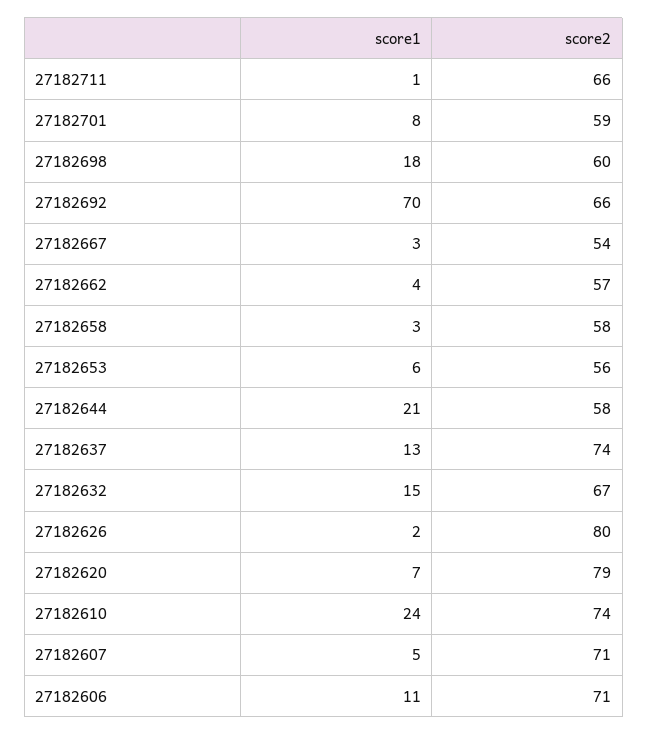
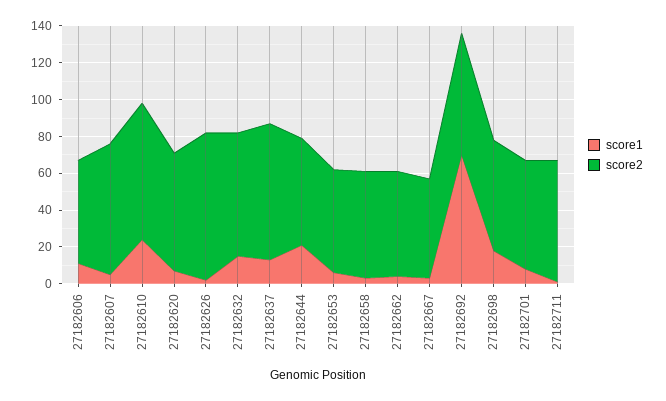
score2, 27182620: 79 -> 65
score2, 27182606: 71 -> 55

